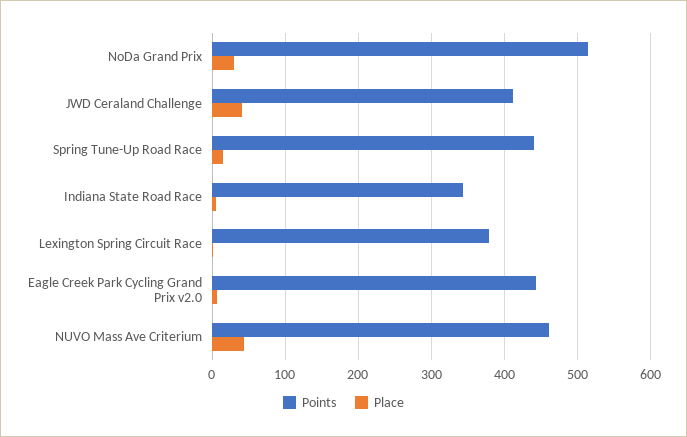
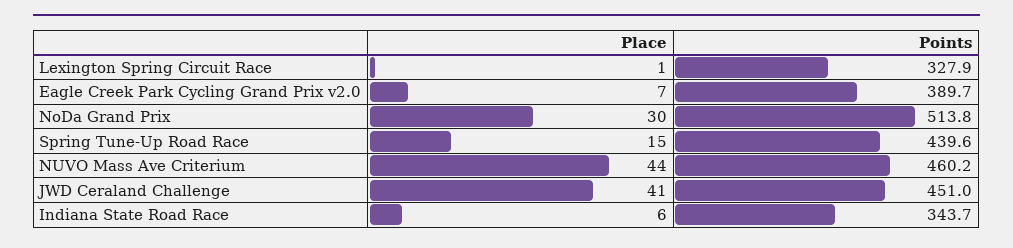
Points, JWD Ceraland Challenge: 410 -> 451
Points, Lexington Spring Circuit Race: 380 -> 327.9
Points, Eagle Creek Park Cycling Grand Prix v2.0: 440 -> 389.7

